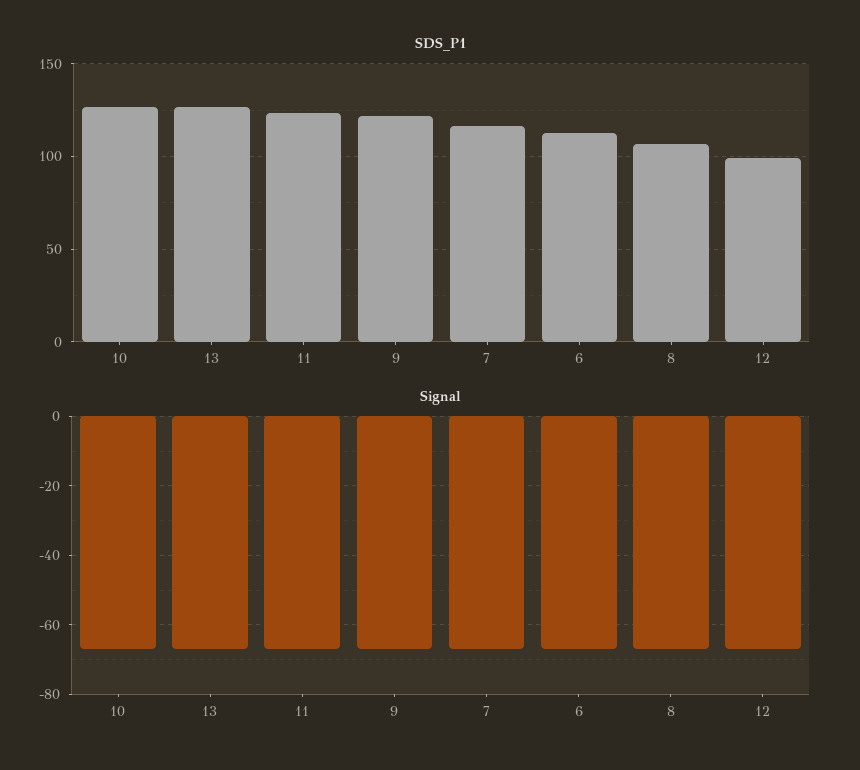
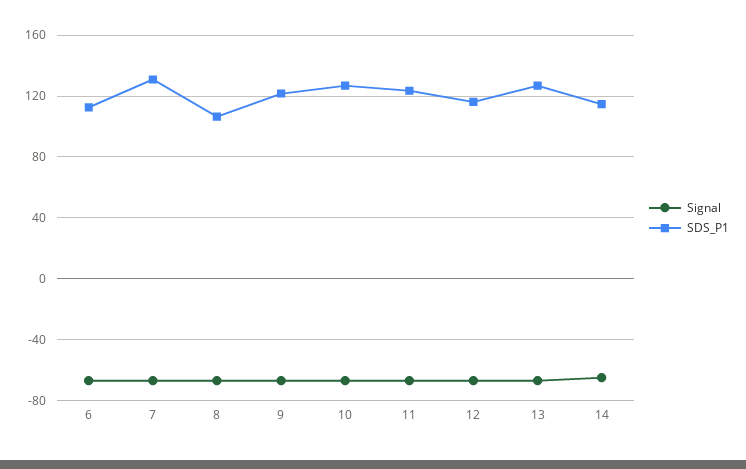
SDS_P1, 7: 115 -> 130
SDS_P1, 12: 100 -> 115
Signal, 14: none -> -65
SDS_P1, 14: none -> 115

